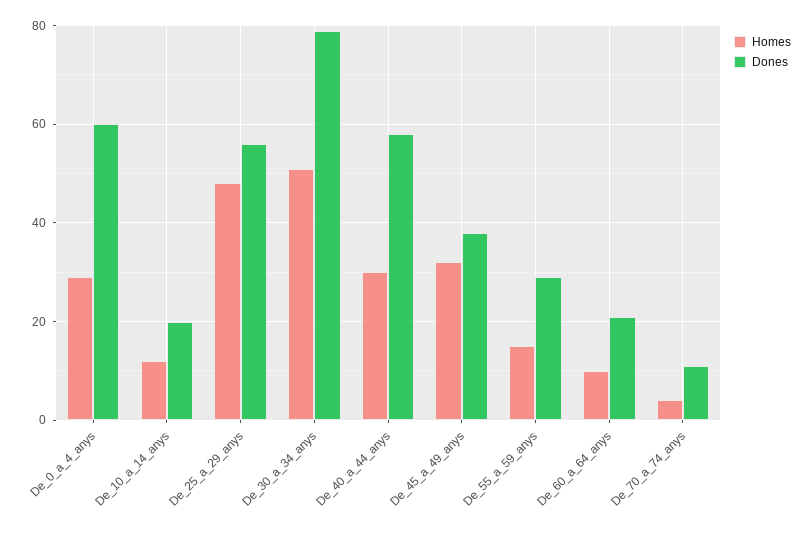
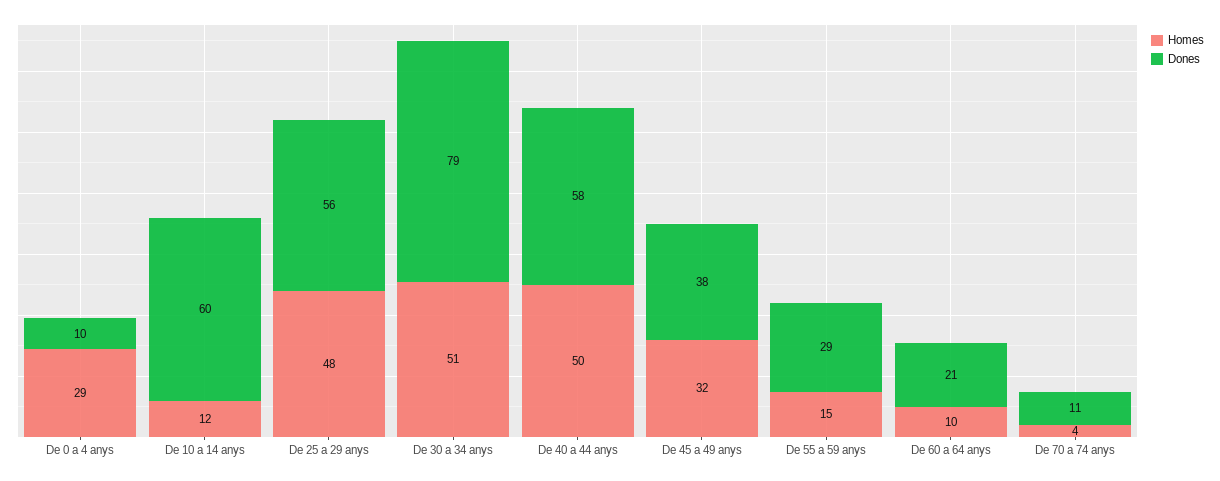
Dones, De_0_a_4_anys: 60 -> 10
Dones, De_10_a_14_anys: 20 -> 60
Homes, De_40_a_44_anys: 30 -> 50

